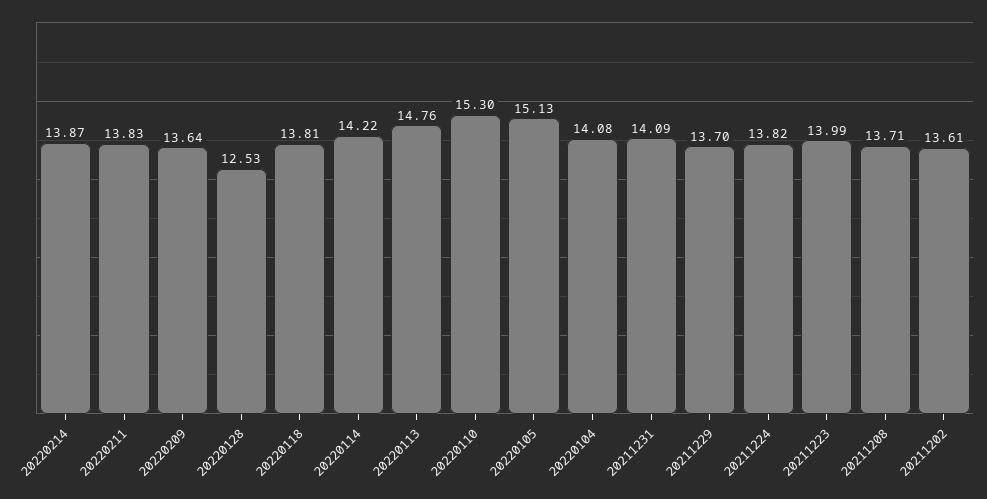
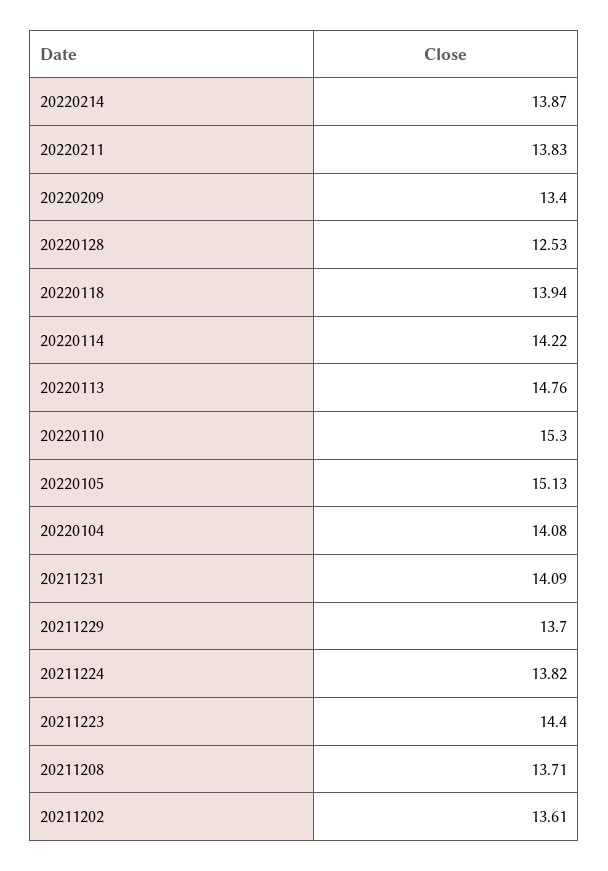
20220209: 13.64 -> 13.4
20220118: 13.81 -> 13.94
20211223: 13.99 -> 14.4

